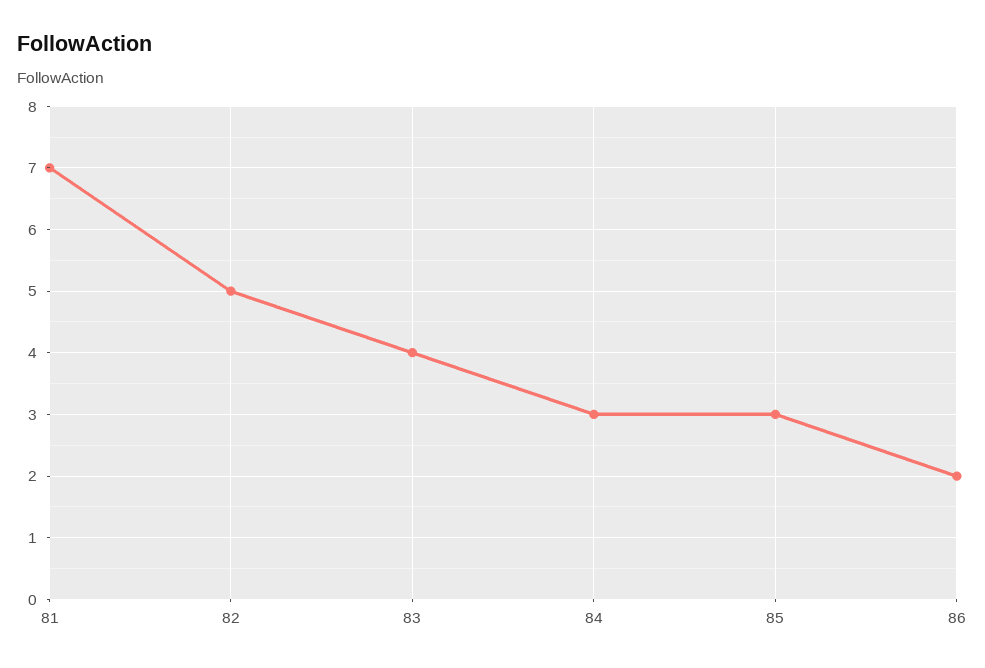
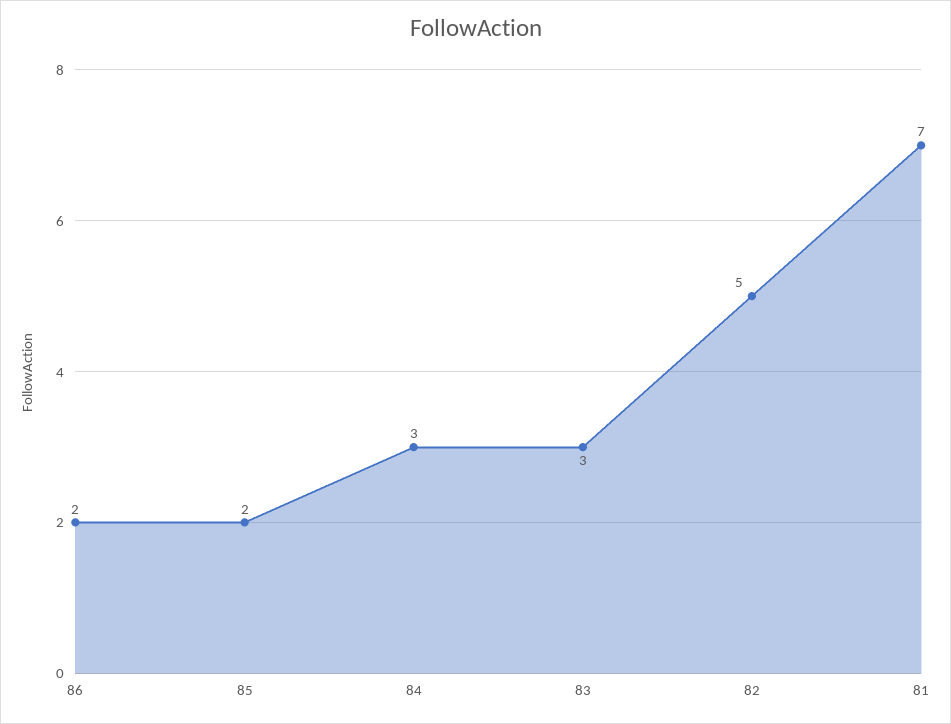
83: 4 -> 3
85: 3 -> 2

